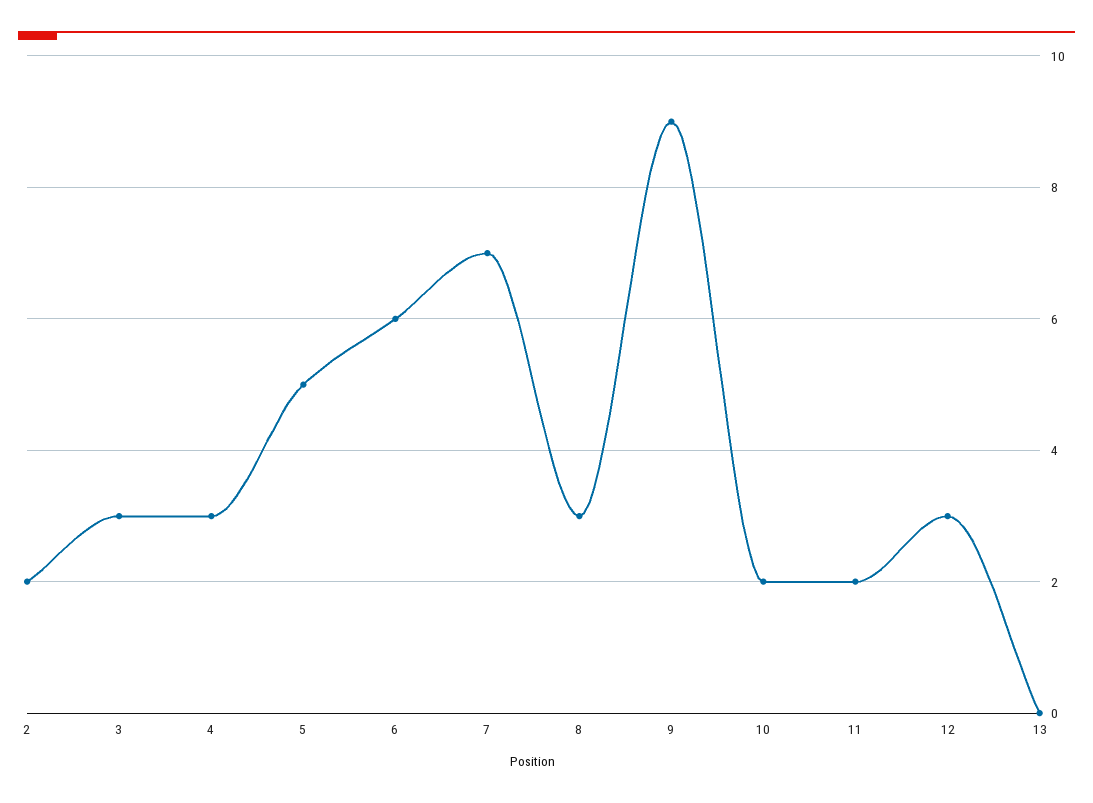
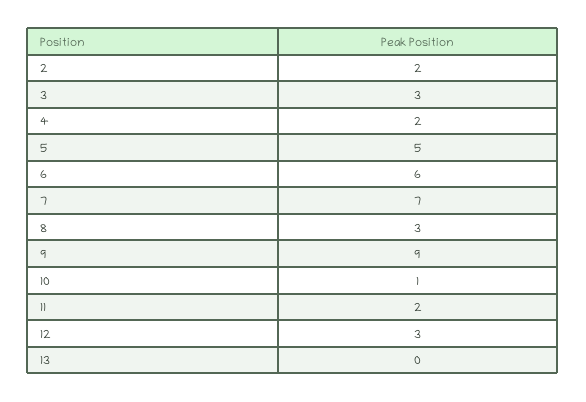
4: 3 -> 2
10: 2 -> 1

